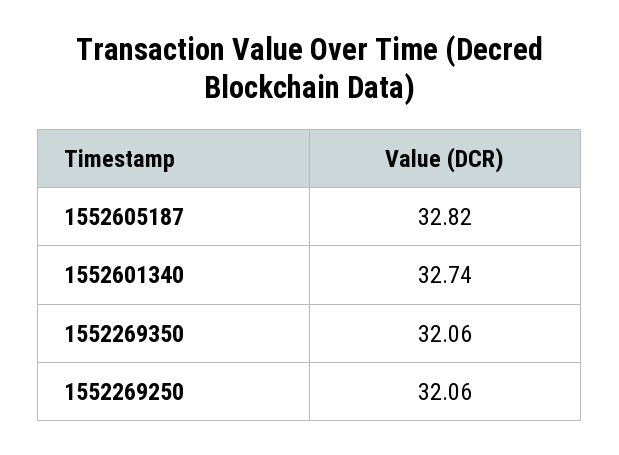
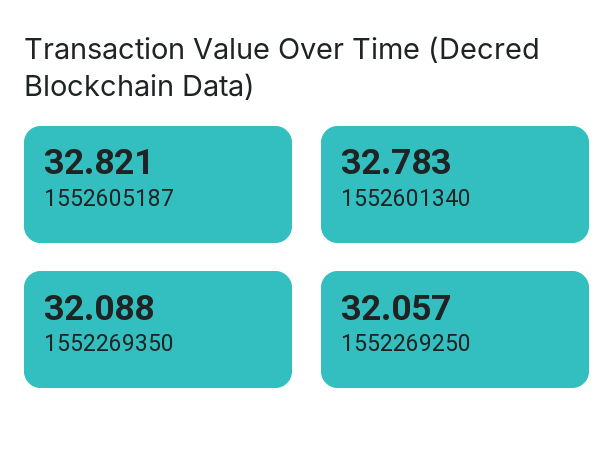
1552601340: 32.74 -> 32.783
1552269350: 32.06 -> 32.088

